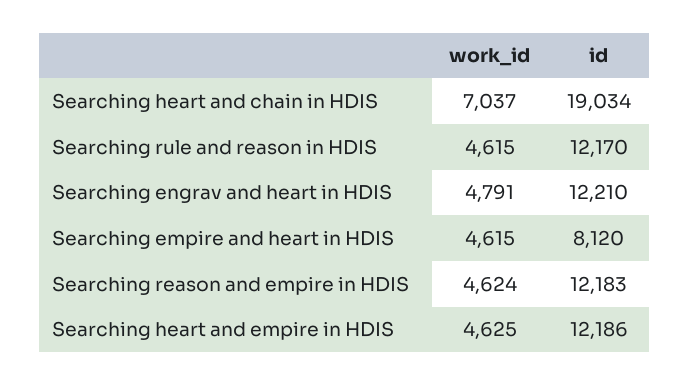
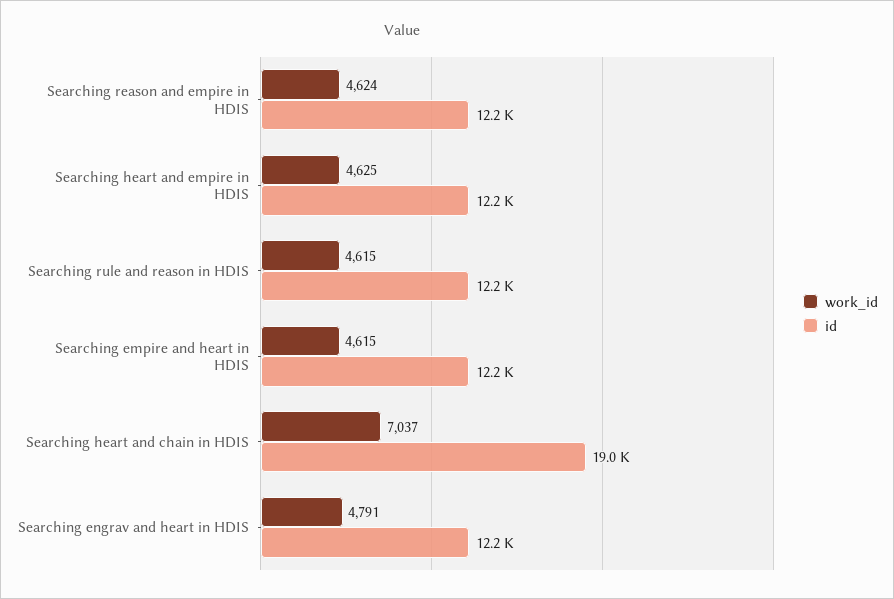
id, Searching empire and heart in HDIS: 8120 -> 12200

